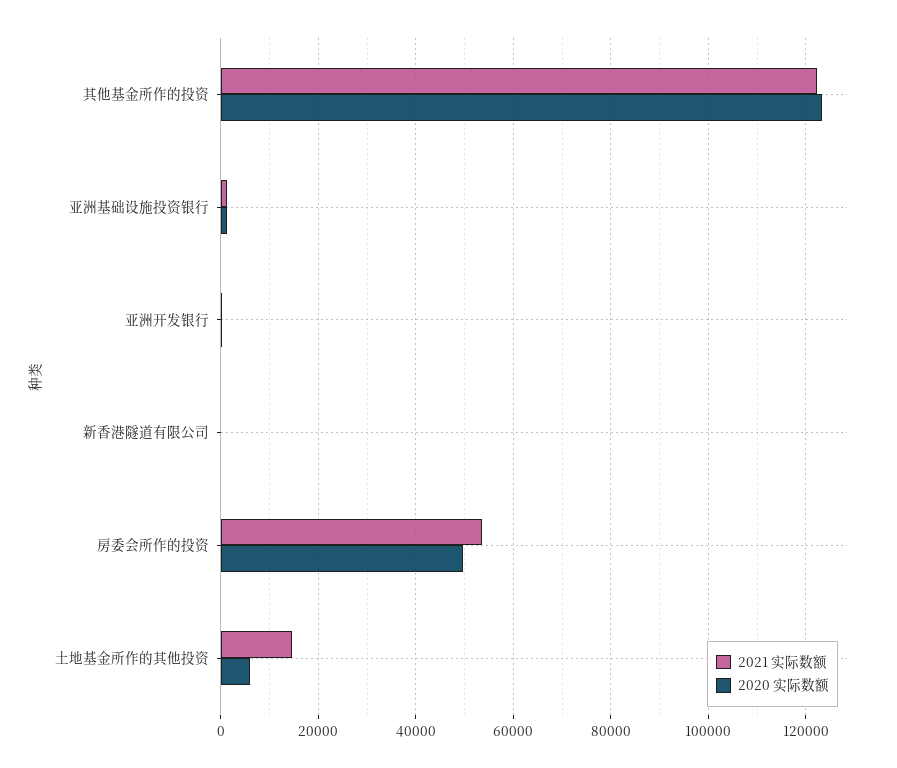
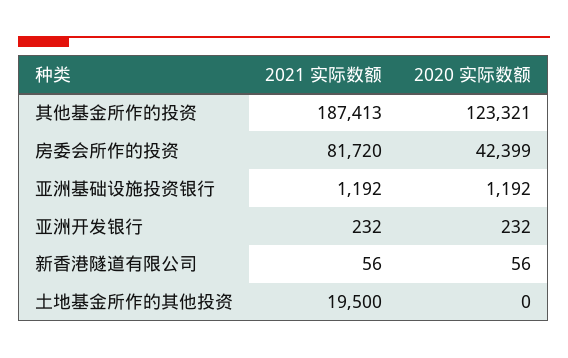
2021 实际数额, 其他基金所作的投资: 122000 -> 187413
2021 实际数额, 房委会所作的投资: 54000 -> 81720
2020 实际数额, 房委会所作的投资: 50000 -> 42399
2021 实际数额, 土地基金所作的其他投资: 14000 -> 19500
2020 实际数额, 土地基金所作的其他投资: 6000 -> 0

